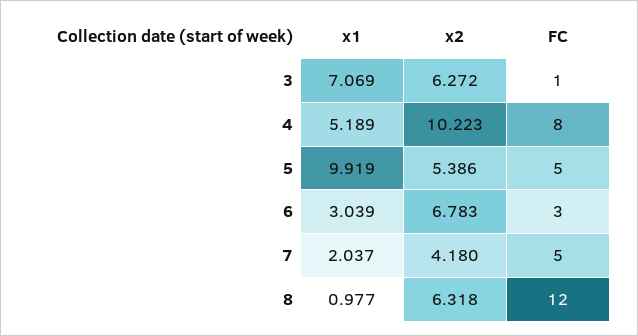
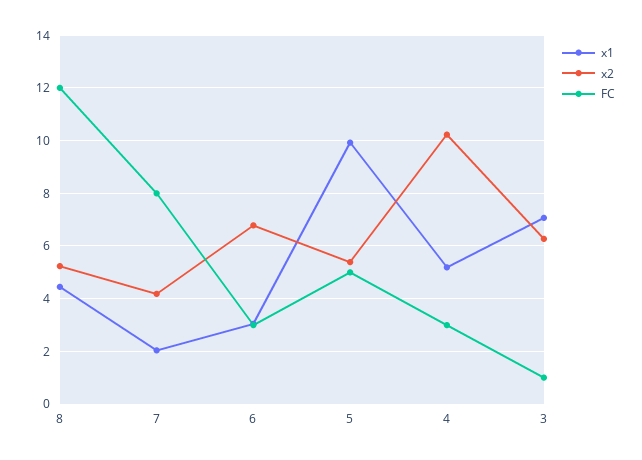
FC, 4: 8 -> 3
FC, 7: 5 -> 8
x1, 8: 0.977 -> 4.5
x2, 8: 6.318 -> 5.25

